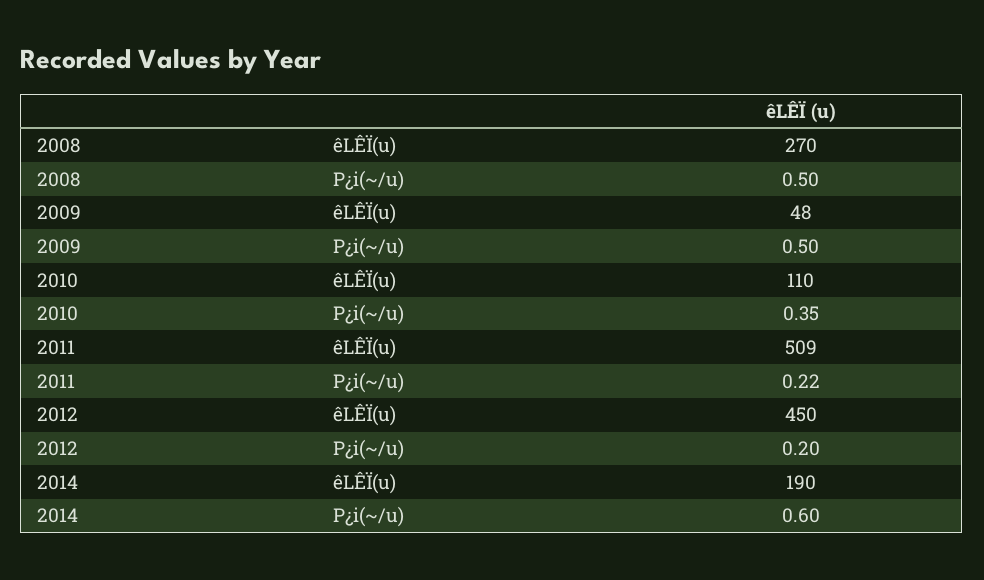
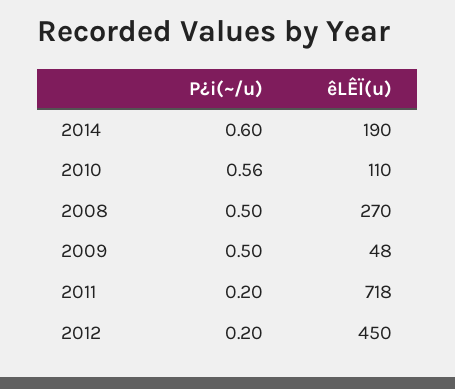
2010, P¿i(~/u): 0.35 -> 0.56
2011, êLÊÏ(u): 509 -> 718
2011, P¿i(~/u): 0.22 -> 0.2

